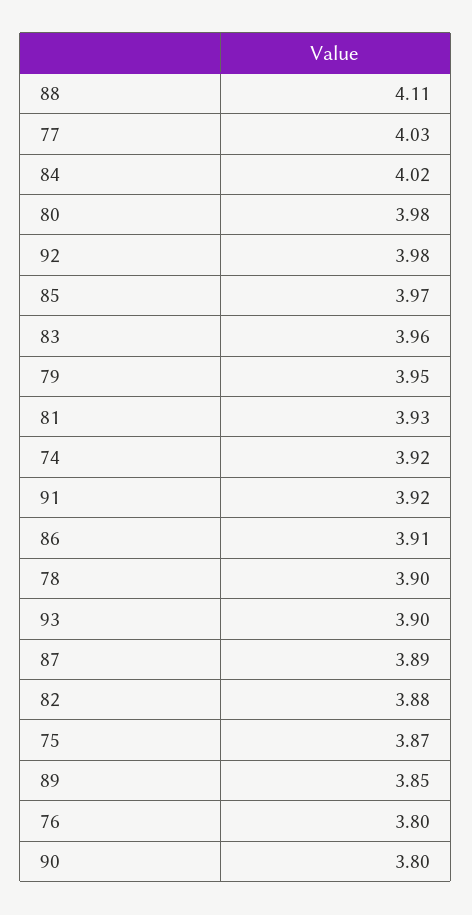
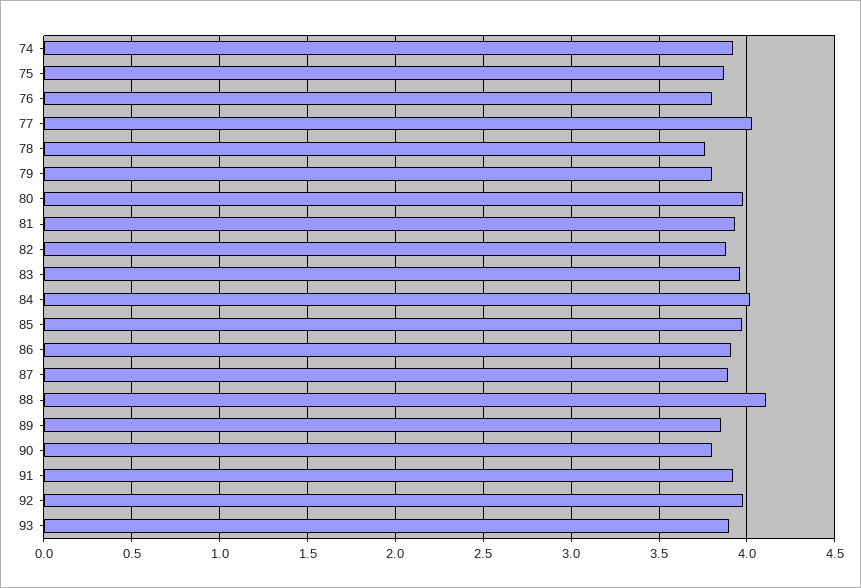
79: 3.95 -> 3.8
78: 3.9 -> 3.75

